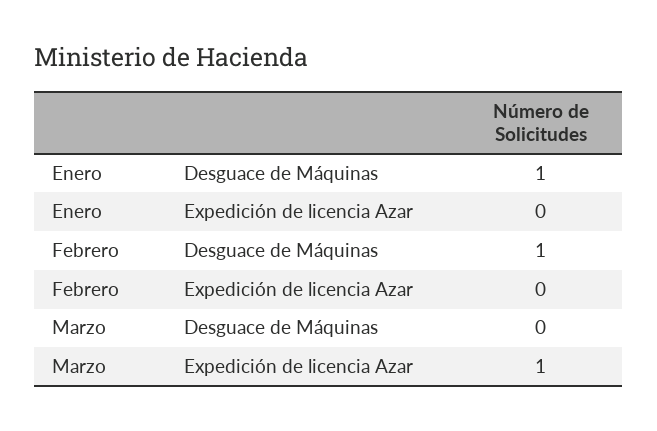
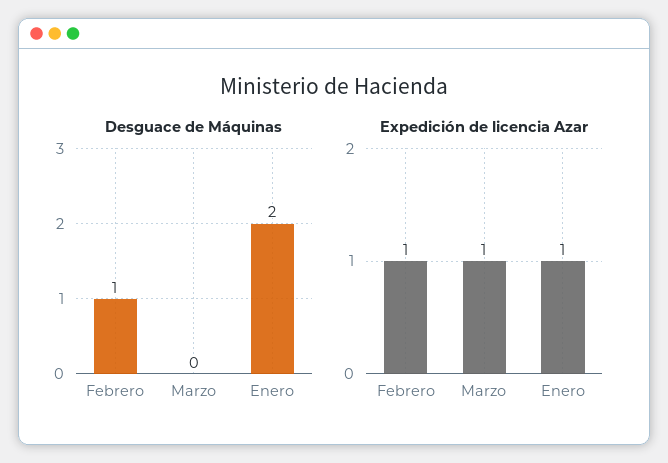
Desguace de Máquinas, Enero: 1 -> 2
Expedición de licencia Azar, Enero: 0 -> 1
Expedición de licencia Azar, Febrero: 0 -> 1

